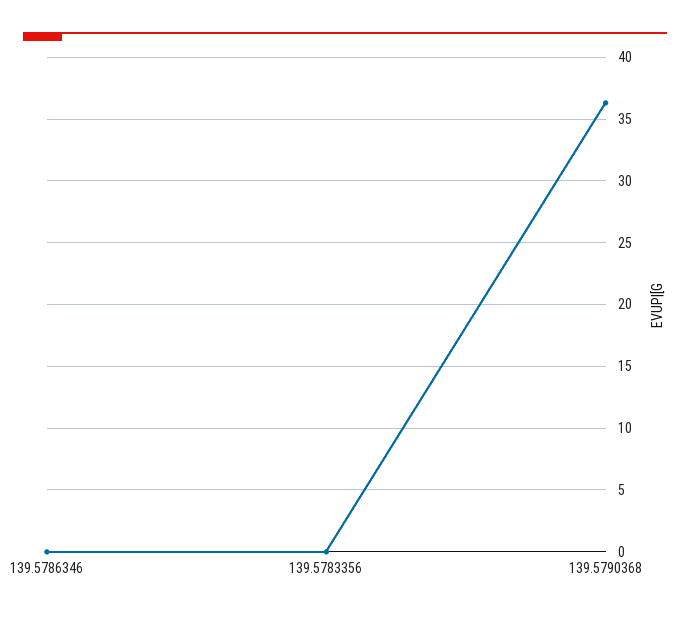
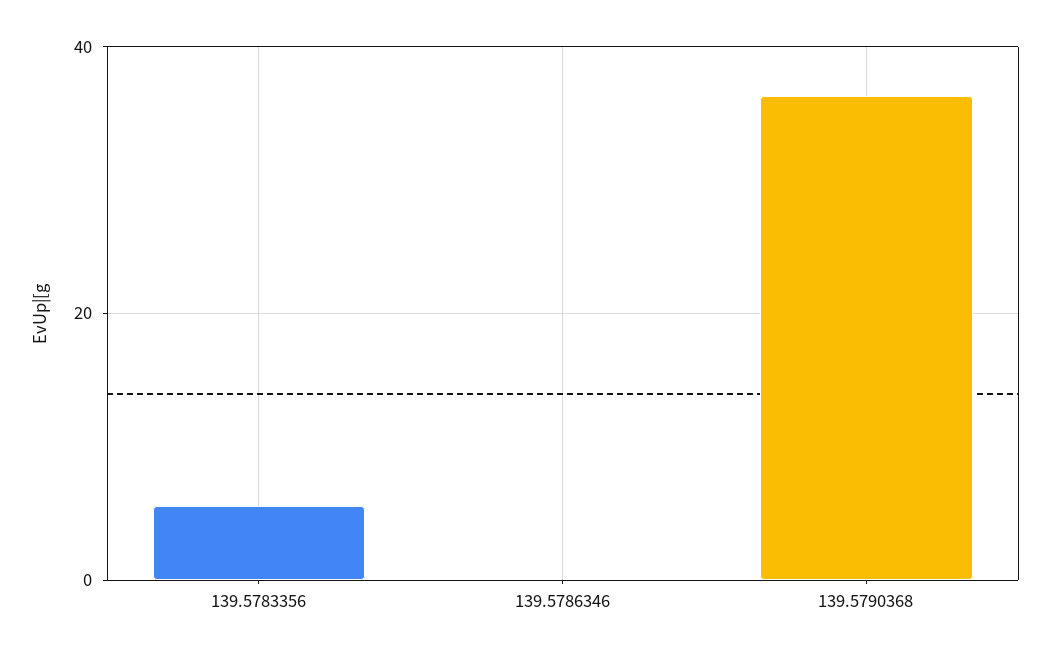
139.5783356: 0 -> 6

